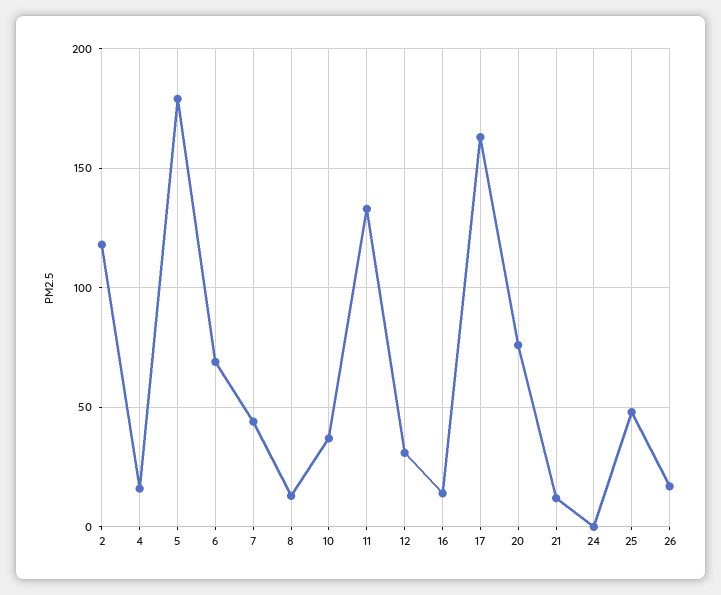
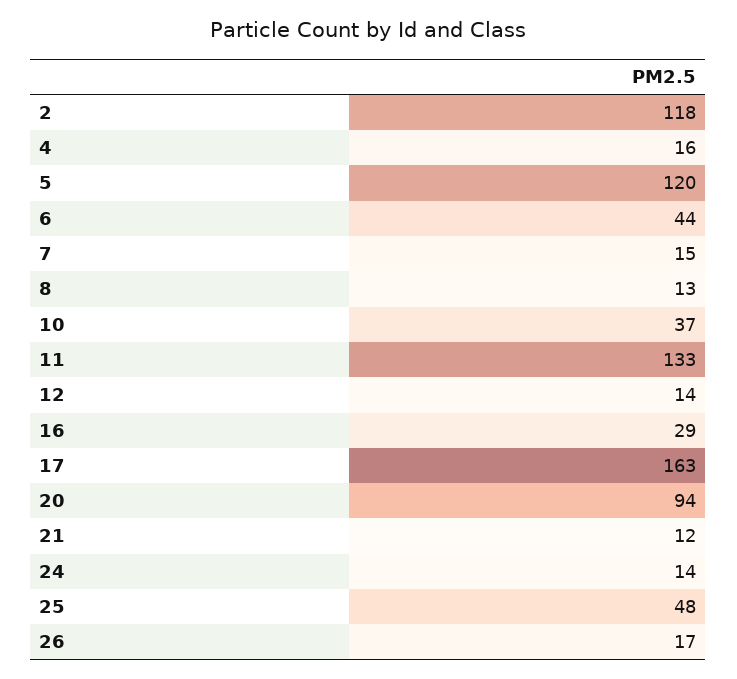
5: 180 -> 120
6: 70 -> 44
7: 45 -> 15
12: 30 -> 14
16: 15 -> 29
20: 75 -> 94
24: 0 -> 14

